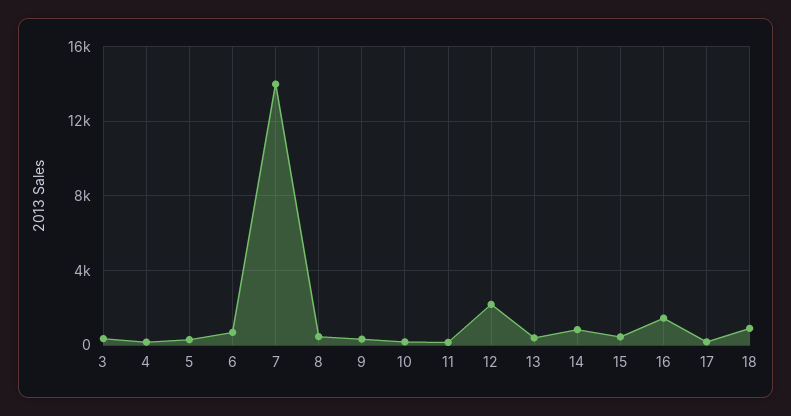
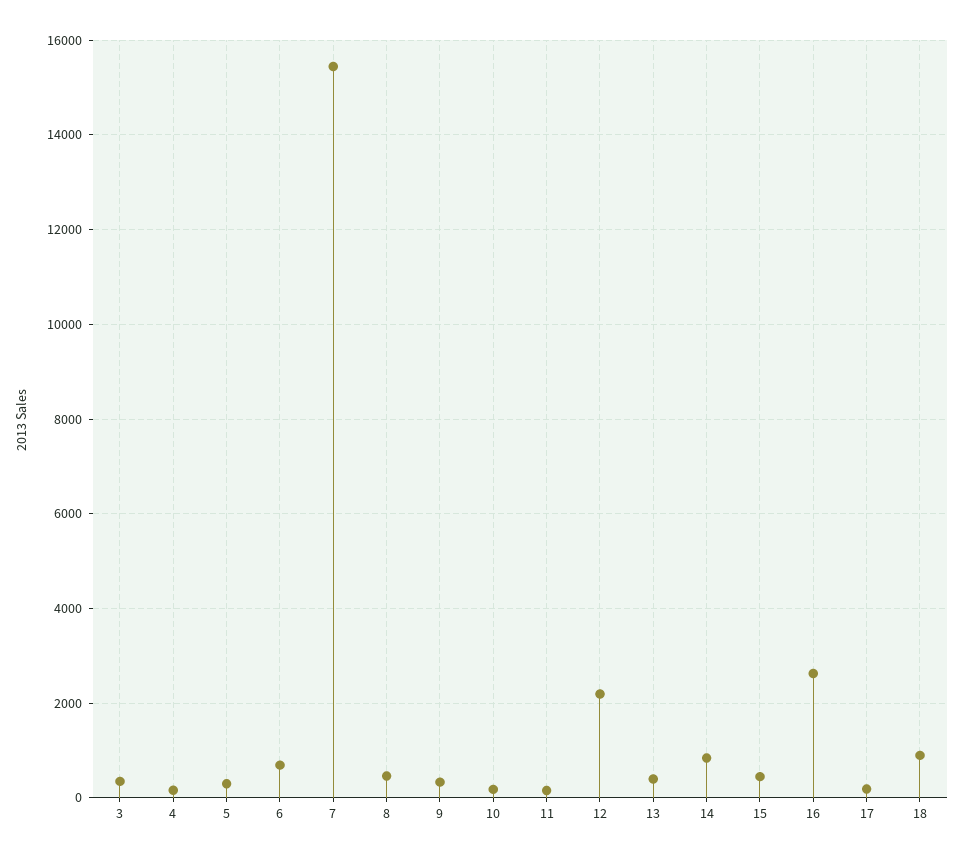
7: 14000 -> 15400
16: 1500 -> 2600

